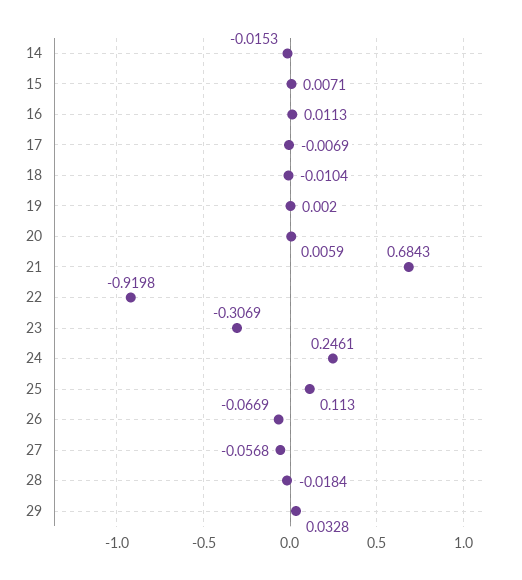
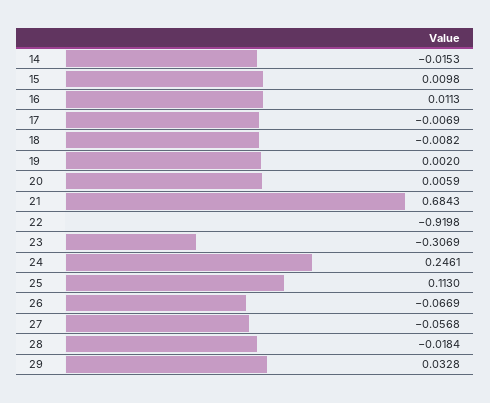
15: 0.0071 -> 0.0098
18: -0.0104 -> -0.0082

